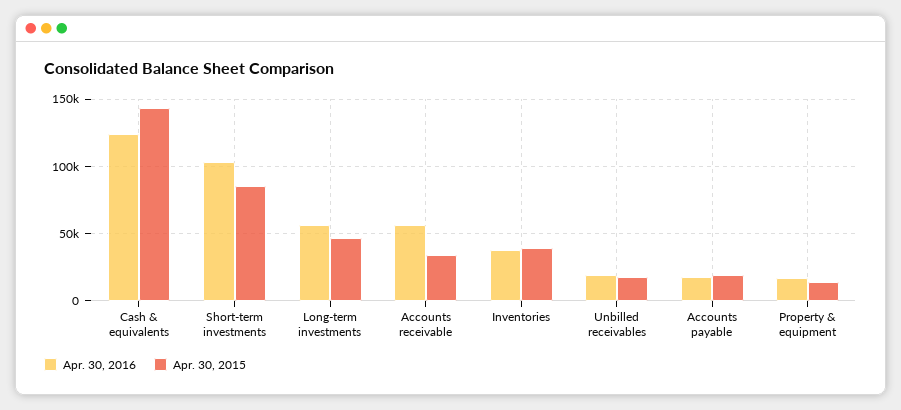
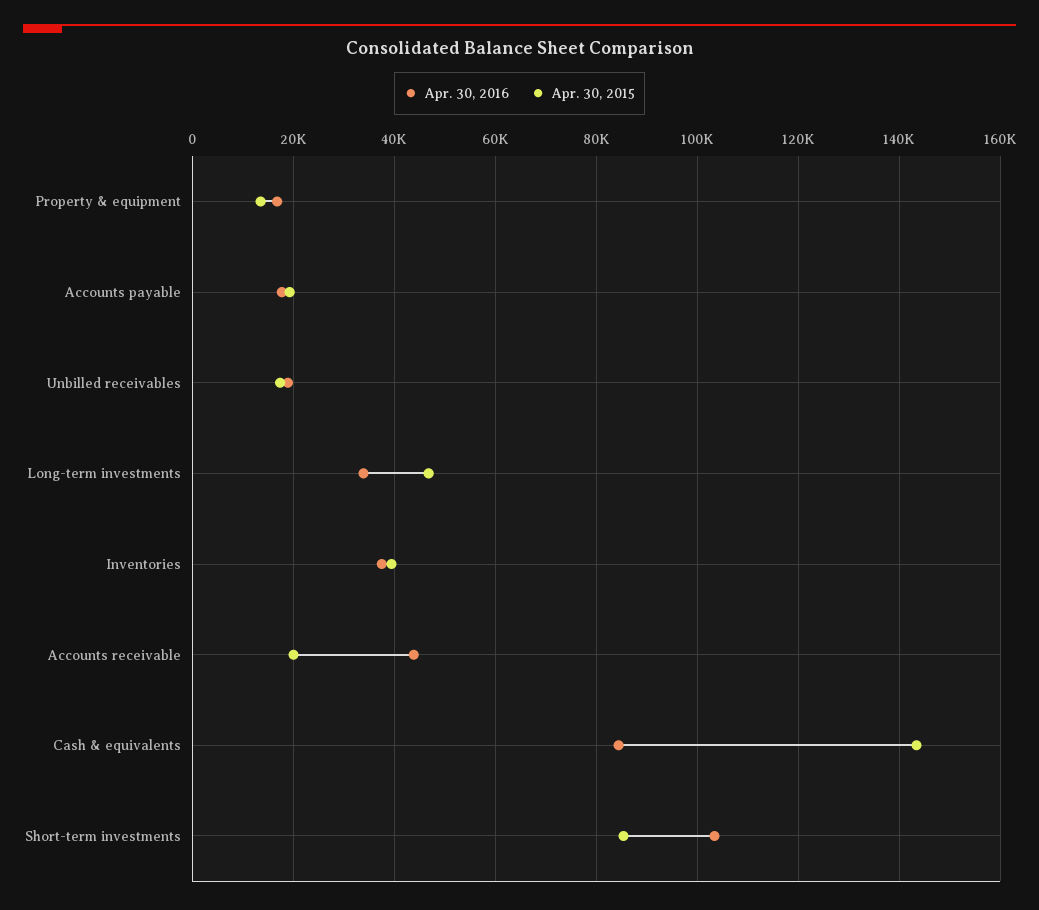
Apr. 30, 2016, Cash & equivalents: 125000 -> 84000
Apr. 30, 2016, Long-term investments: 55000 -> 34000
Apr. 30, 2016, Accounts receivable: 55000 -> 44000
Apr. 30, 2015, Accounts receivable: 35000 -> 20000

